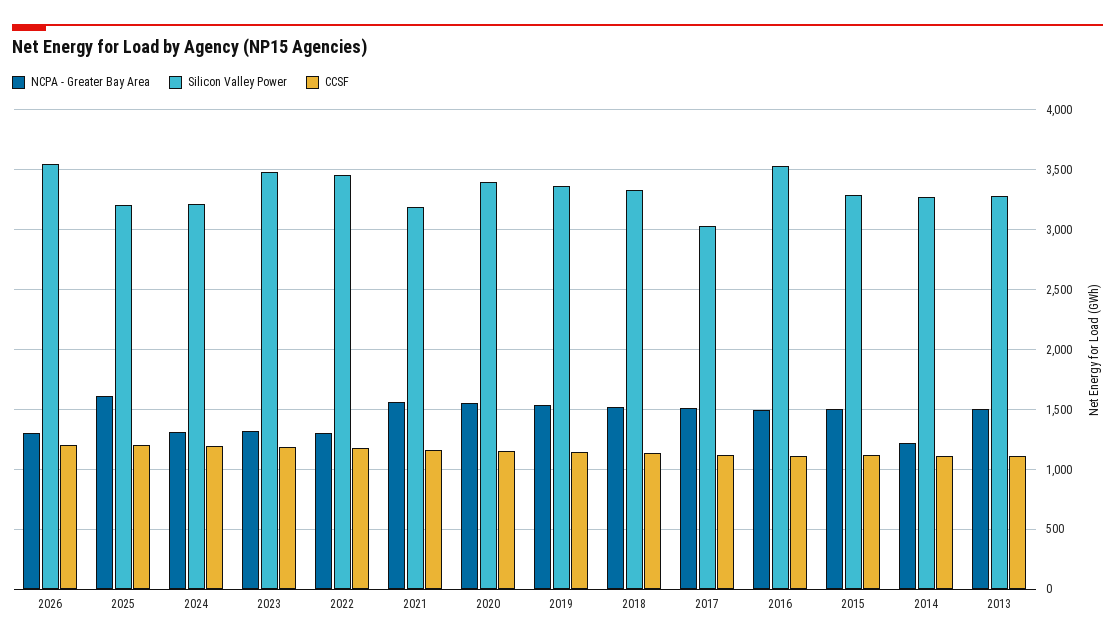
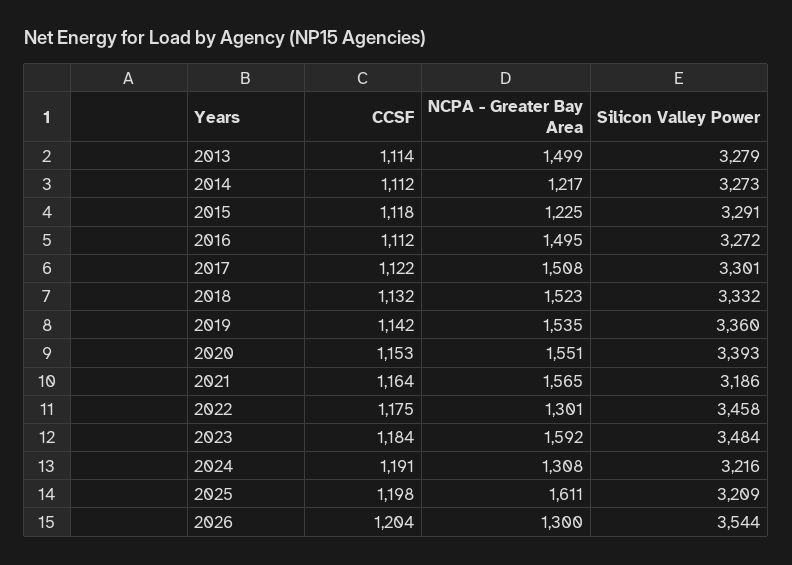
NCPA - Greater Bay Area, 2023: 1300 -> 1592
Silicon Valley Power, 2017: 3000 -> 3301
Silicon Valley Power, 2016: 3500 -> 3272
NCPA - Greater Bay Area, 2015: 1500 -> 1225

